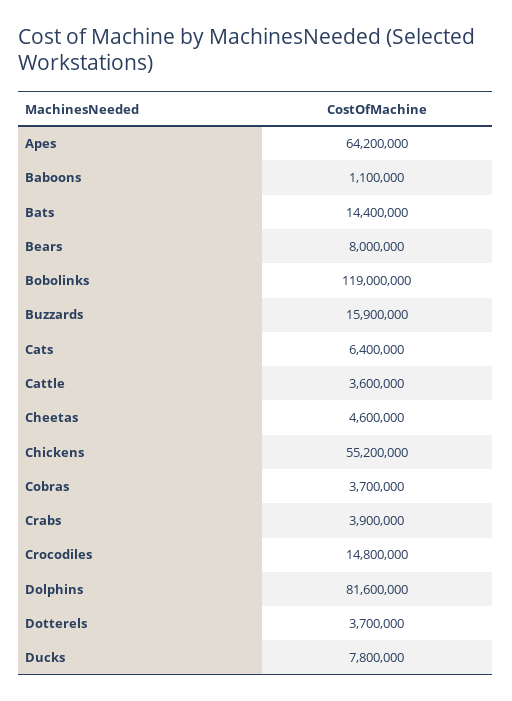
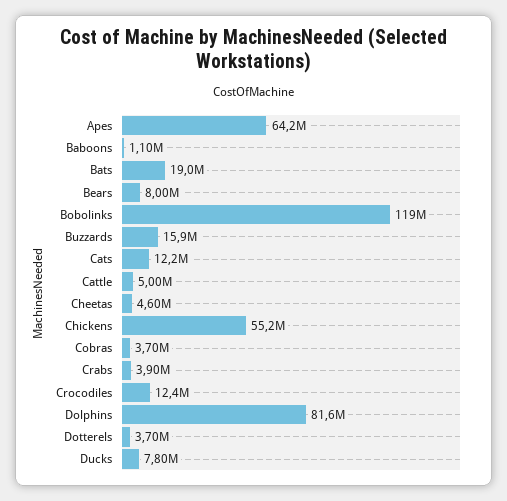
Bats: 14400000 -> 19000000
Cats: 6400000 -> 12200000
Cattle: 3600000 -> 5000000
Crocodiles: 14800000 -> 12400000

